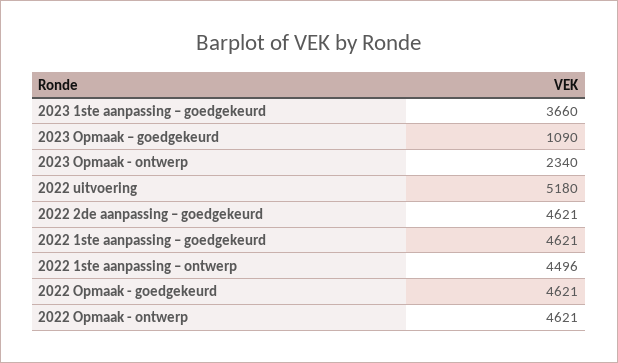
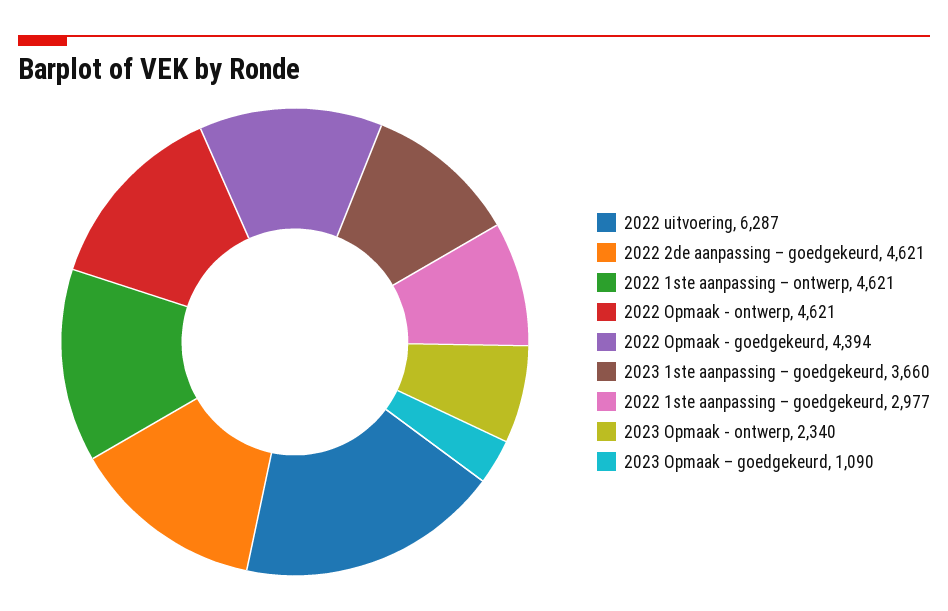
2022 uitvoering: 5180 -> 6287
2022 1ste aanpassing – goedgekeurd: 4621 -> 2977
2022 1ste aanpassing – ontwerp: 4496 -> 4621
2022 Opmaak - goedgekeurd: 4621 -> 4394

